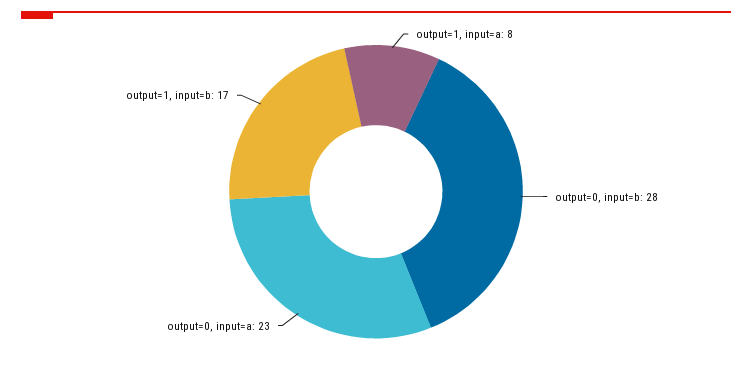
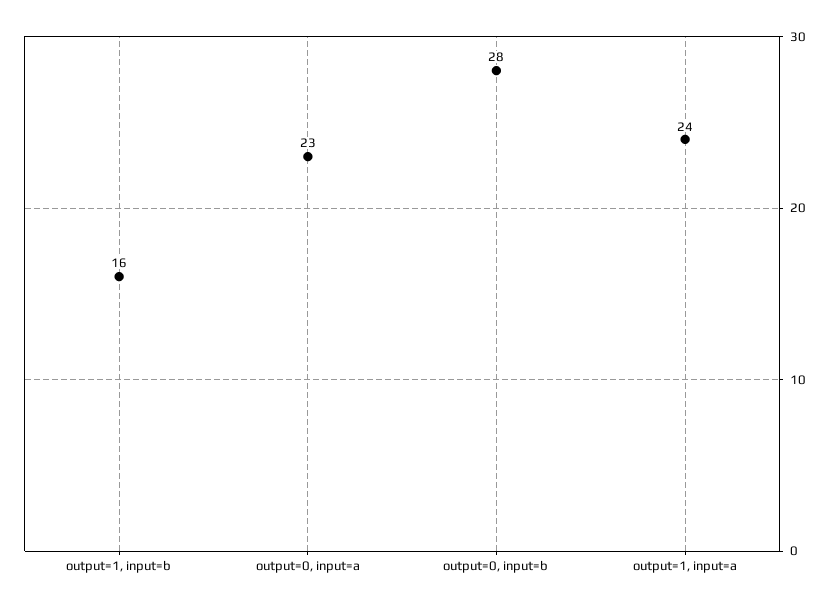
output=1, input=a: 8 -> 24
output=1, input=b: 17 -> 16

